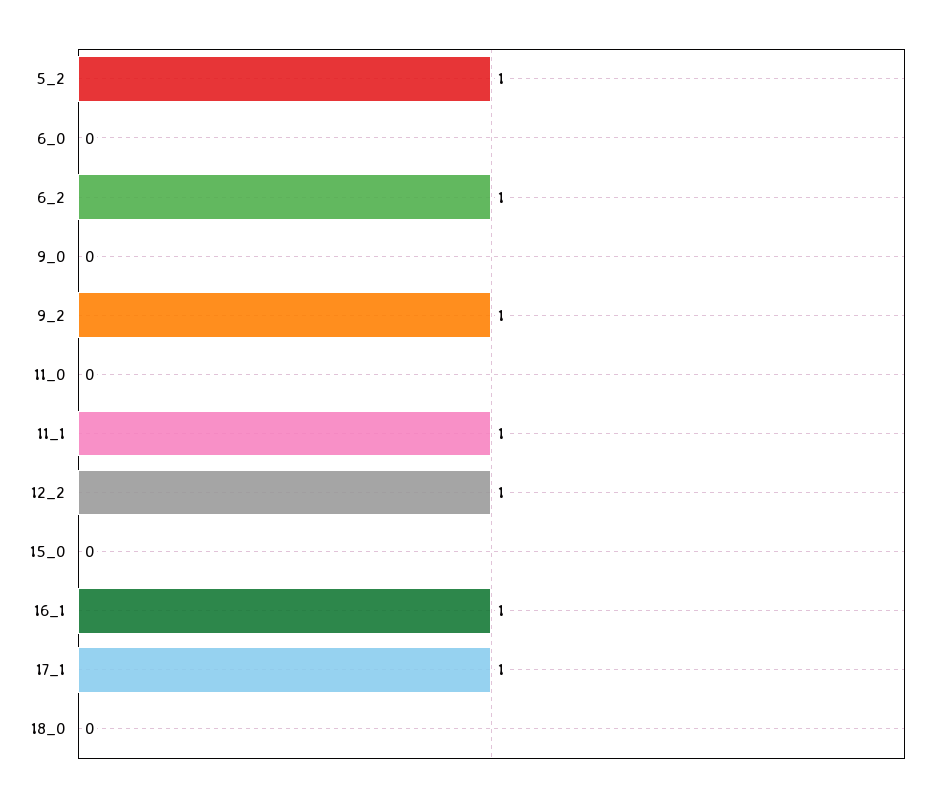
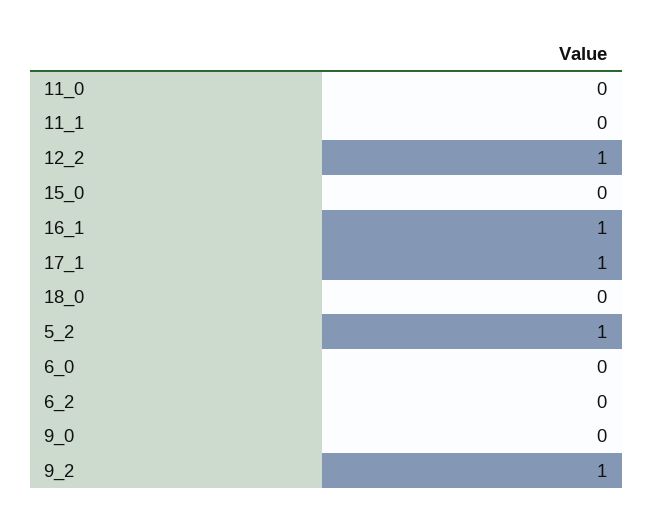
6_2: 1 -> 0
11_1: 1 -> 0

